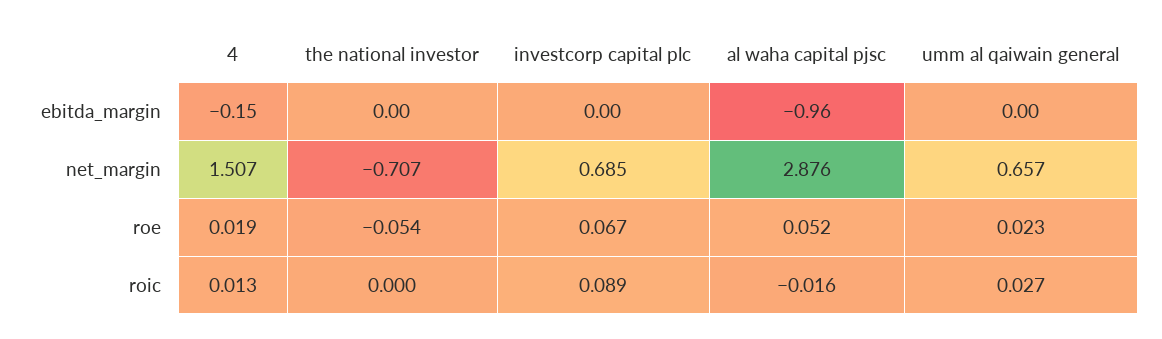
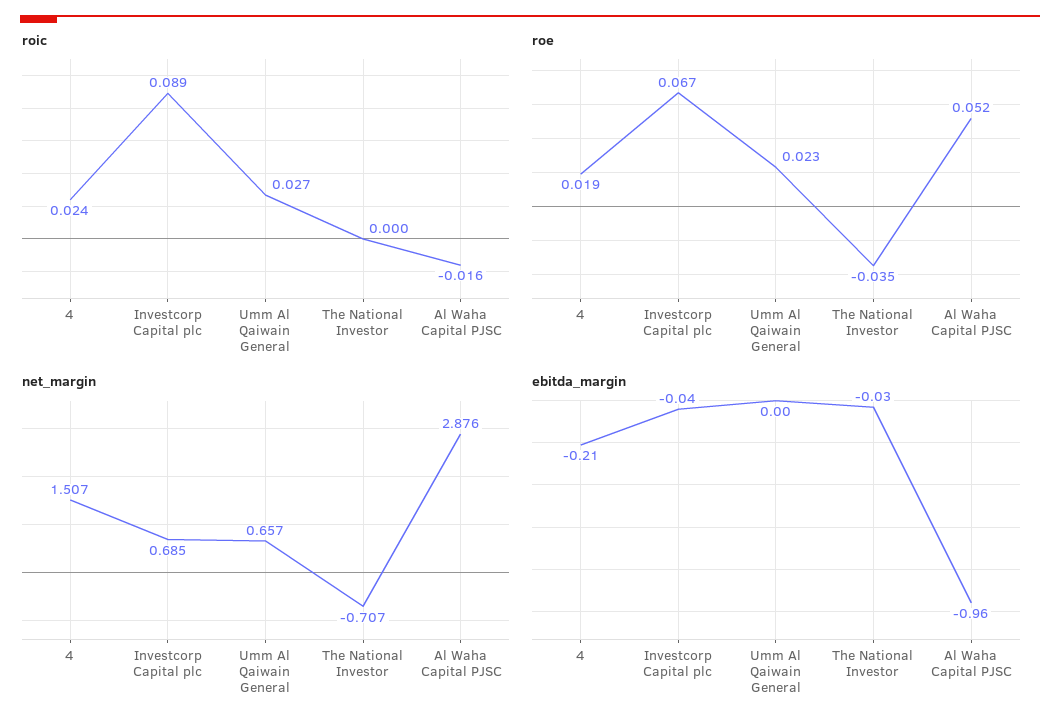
ebitda_margin, 4: -0.15 -> -0.21
ebitda_margin, the national investor: 0 -> -0.03
ebitda_margin, investcorp capital plc: 0 -> -0.04
roe, the national investor: -0.054 -> -0.035
roic, 4: 0.013 -> 0.024

